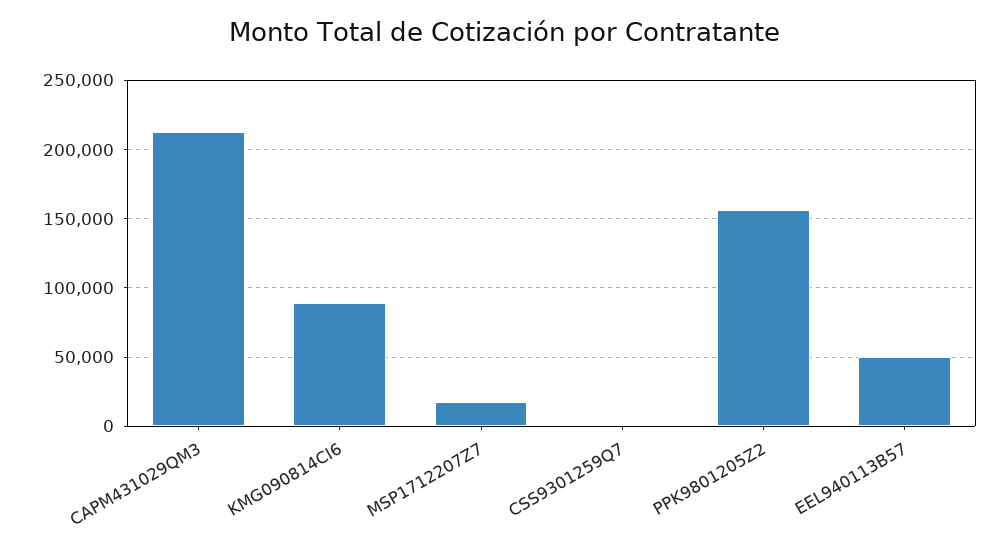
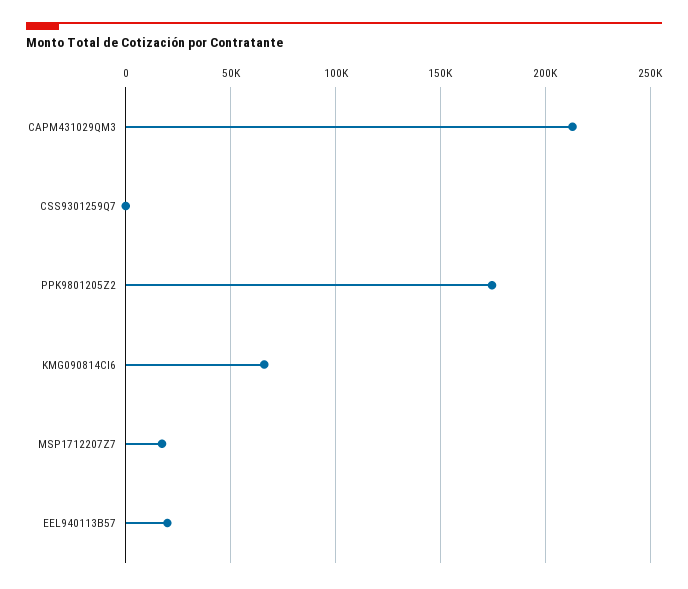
KMG090814CI6: 90000 -> 65000
PPK9801205Z2: 155000 -> 175000
EEL940113B57: 50000 -> 20000

